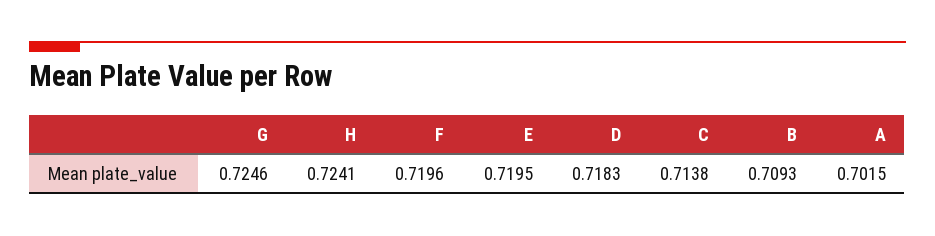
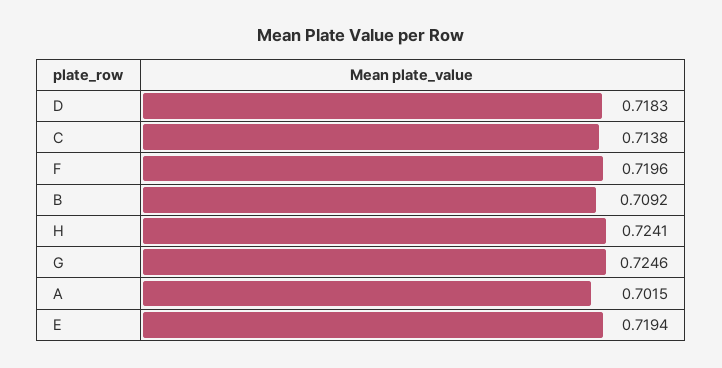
E: 0.7195 -> 0.7194
B: 0.7093 -> 0.7092

